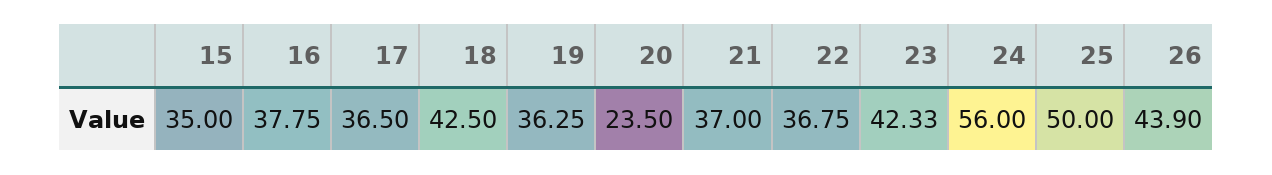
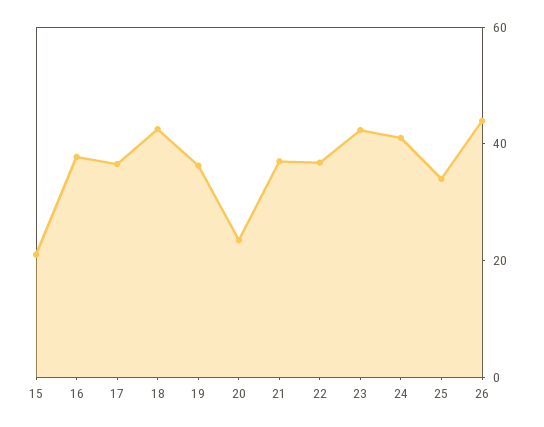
15: 35 -> 20
24: 56 -> 40
25: 50 -> 35

